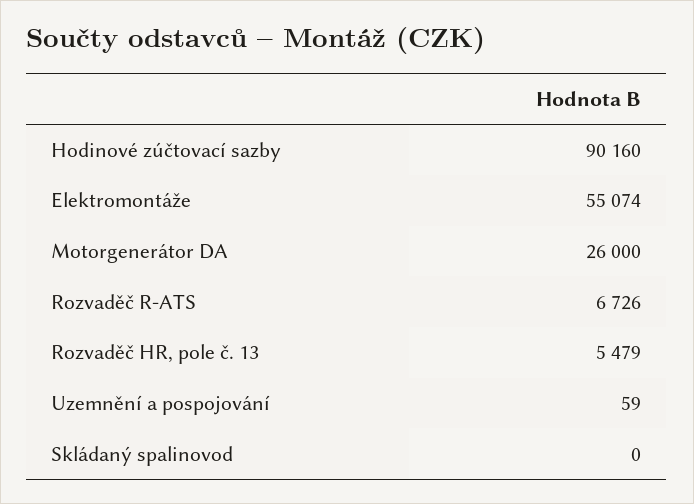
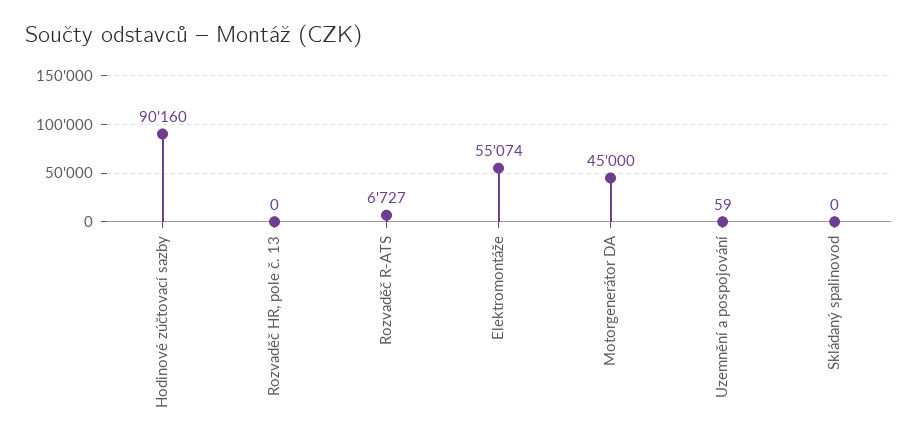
Motorgenerátor DA: 26000 -> 45000
Rozvaděč R-ATS: 6726 -> 6727
Rozvaděč HR, pole č. 13: 5479 -> 0

